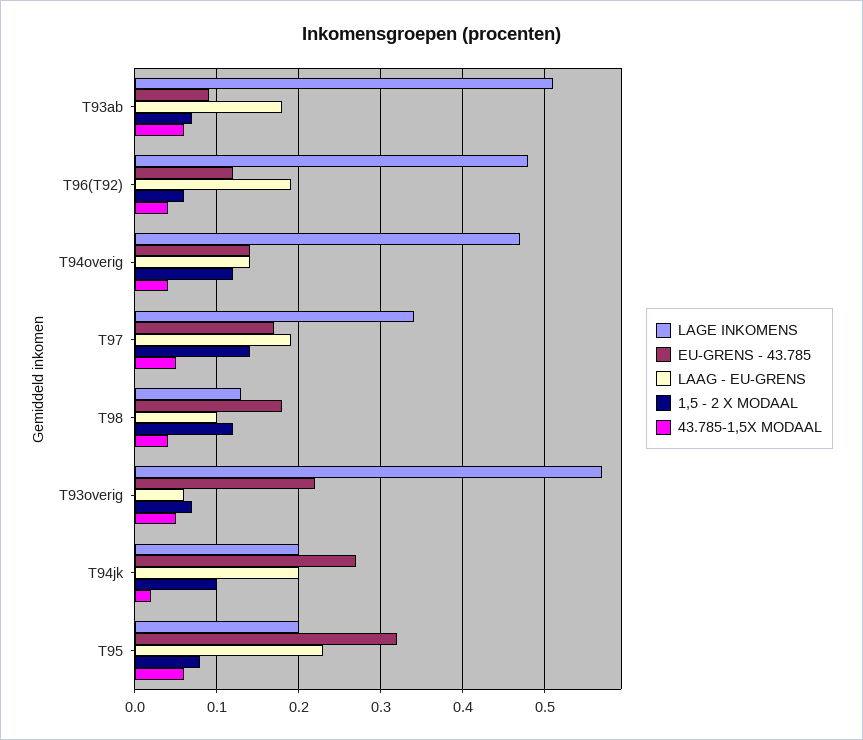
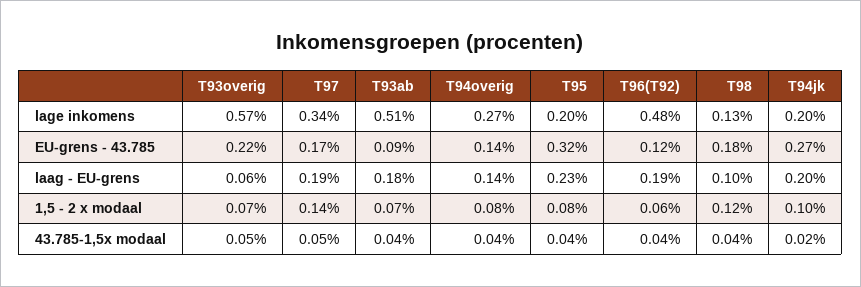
43.785-1,5X MODAAL, T93ab: 0.06 -> 0.04
LAGE INKOMENS, T94overig: 0.47 -> 0.27
1,5 - 2 X MODAAL, T94overig: 0.12 -> 0.08
43.785-1,5X MODAAL, T95: 0.06 -> 0.04

